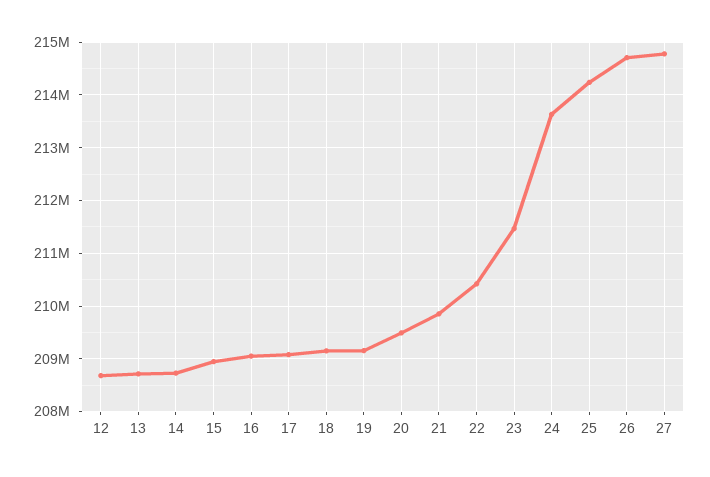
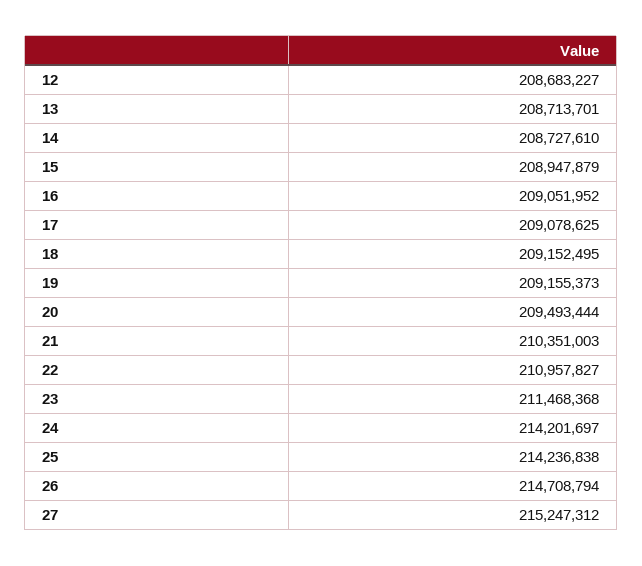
21: 209800000 -> 210351003
22: 210400000 -> 210957827
24: 213600000 -> 214201697
27: 214800000 -> 215247312

